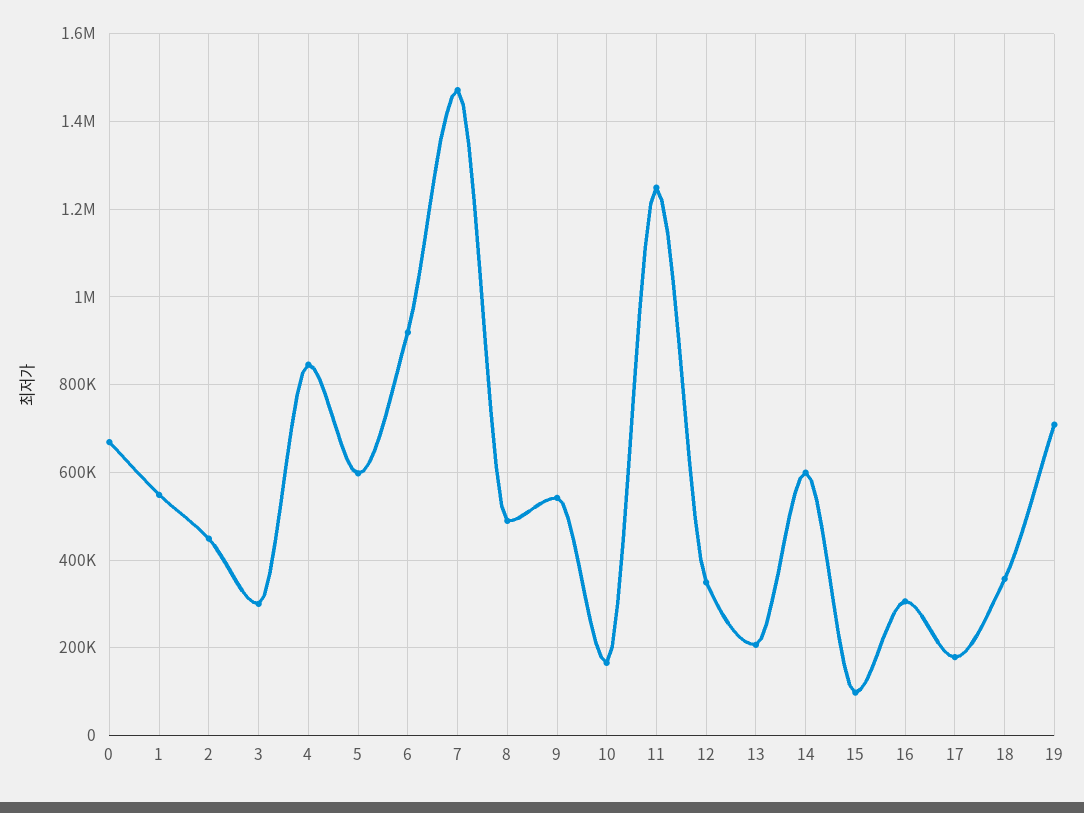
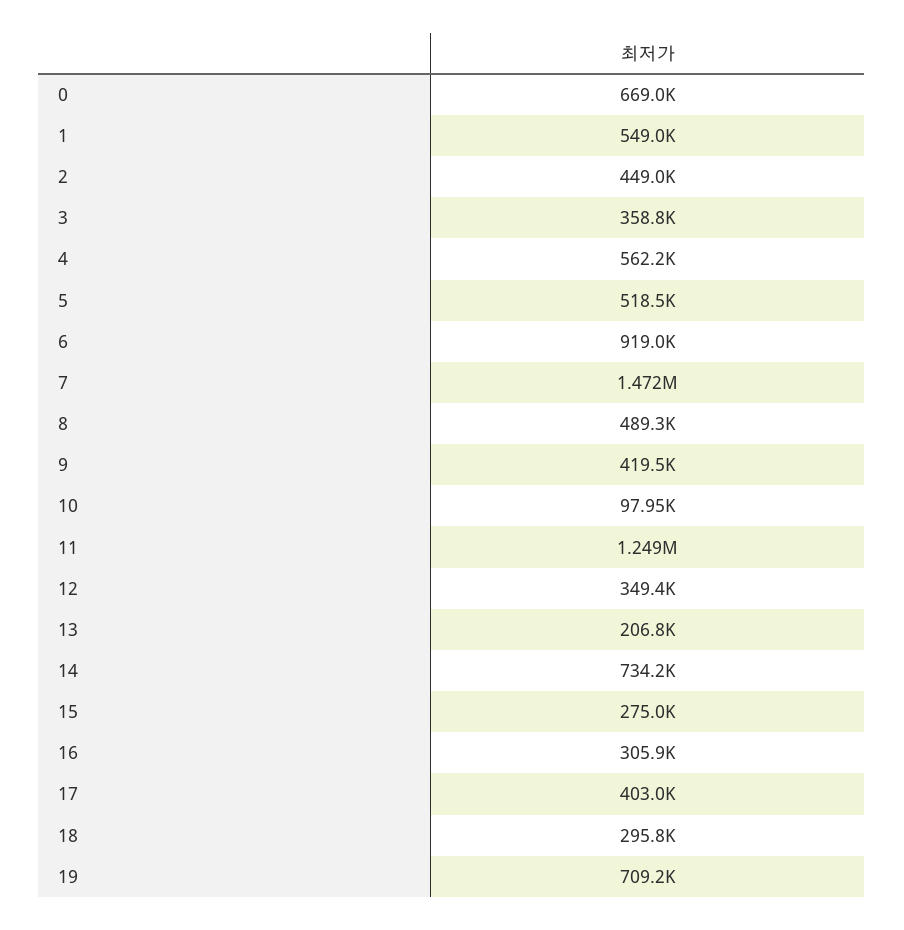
3: 300000 -> 358800
4: 840000 -> 562200
5: 600000 -> 518500
9: 540000 -> 419500
10: 160000 -> 97950
14: 600000 -> 734200
15: 100000 -> 275000
17: 180000 -> 403000
18: 360000 -> 295800

